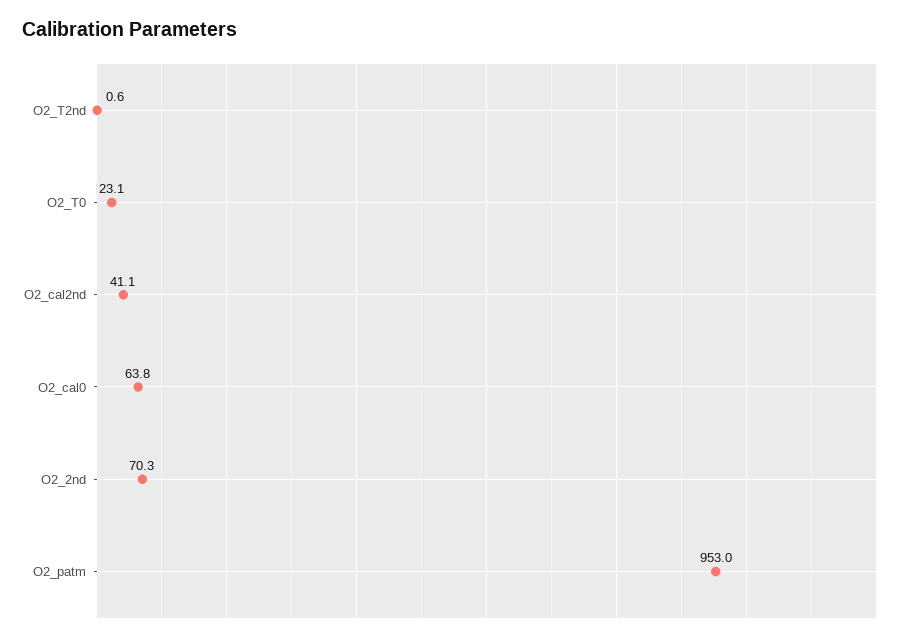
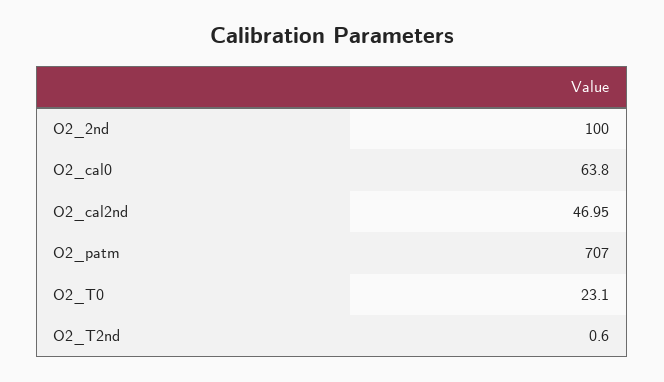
O2_cal2nd: 41.1 -> 46.95
O2_2nd: 70.3 -> 100
O2_patm: 953 -> 707

